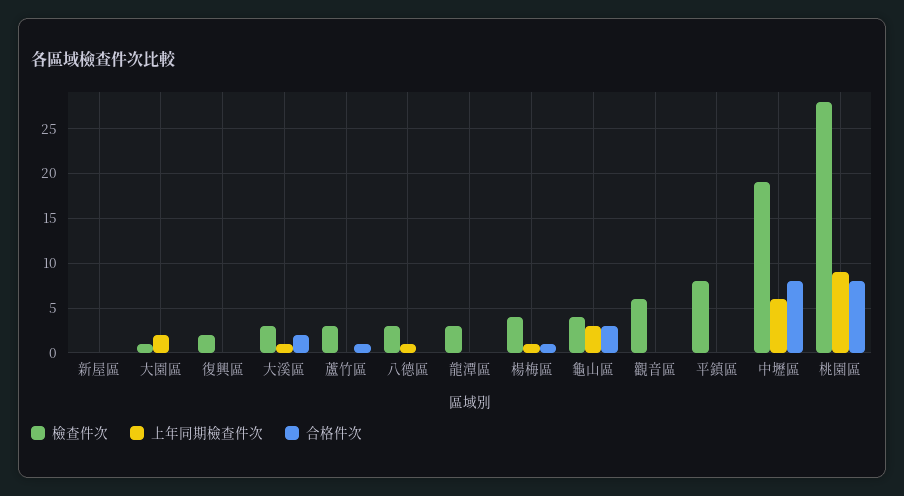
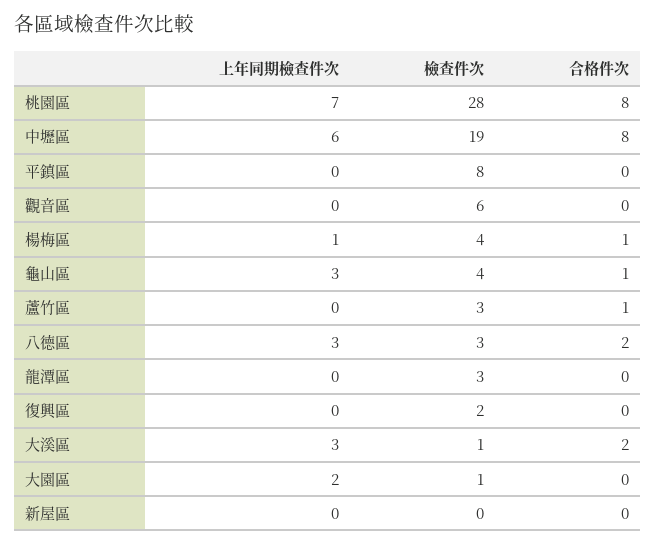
檢查件次, 大溪區: 3 -> 1
上年同期檢查件次, 大溪區: 1 -> 3
上年同期檢查件次, 八德區: 1 -> 3
合格件次, 八德區: 0 -> 2
合格件次, 龜山區: 3 -> 1
上年同期檢查件次, 桃園區: 9 -> 7

